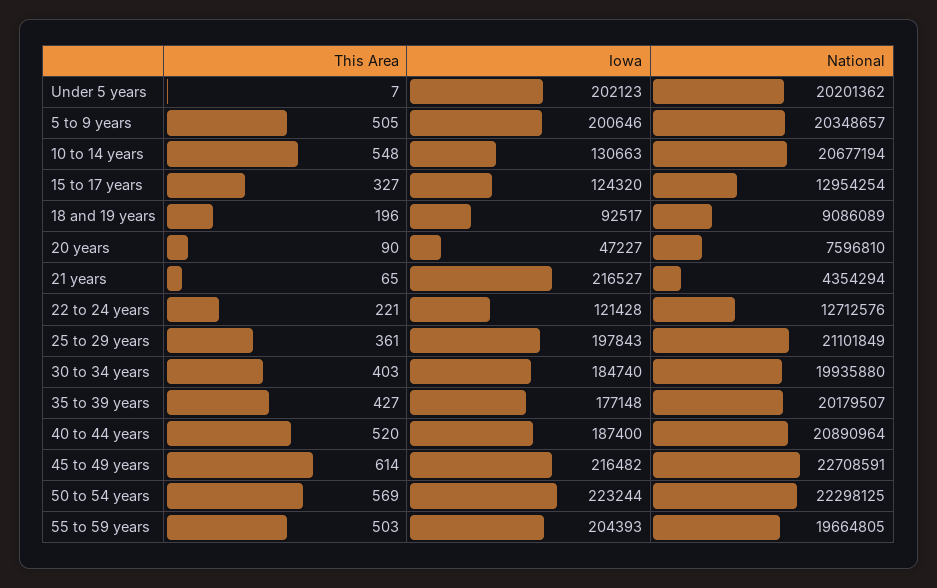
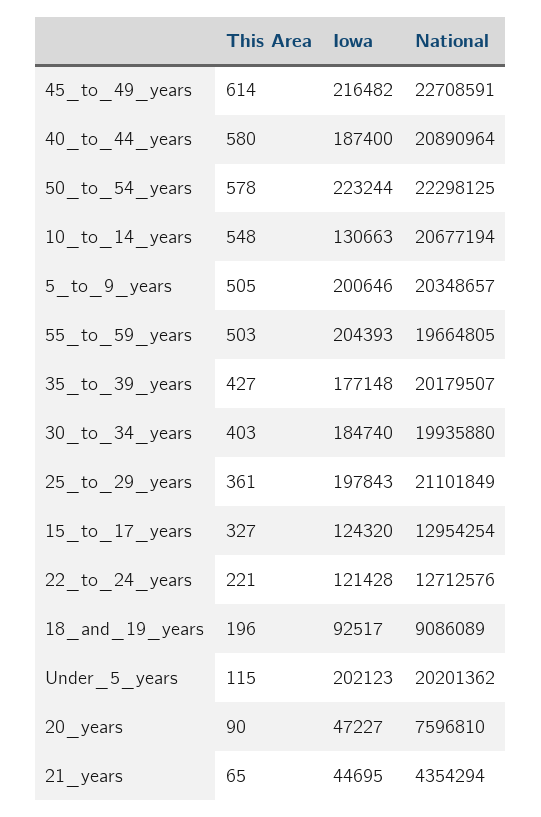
This Area, Under 5 years: 7 -> 115
Iowa, 21 years: 216527 -> 44695
This Area, 40 to 44 years: 520 -> 580
This Area, 50 to 54 years: 569 -> 578

